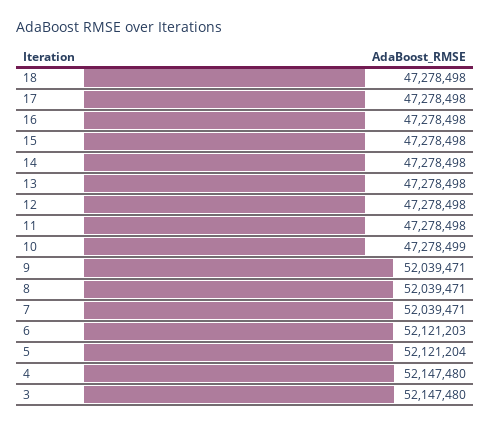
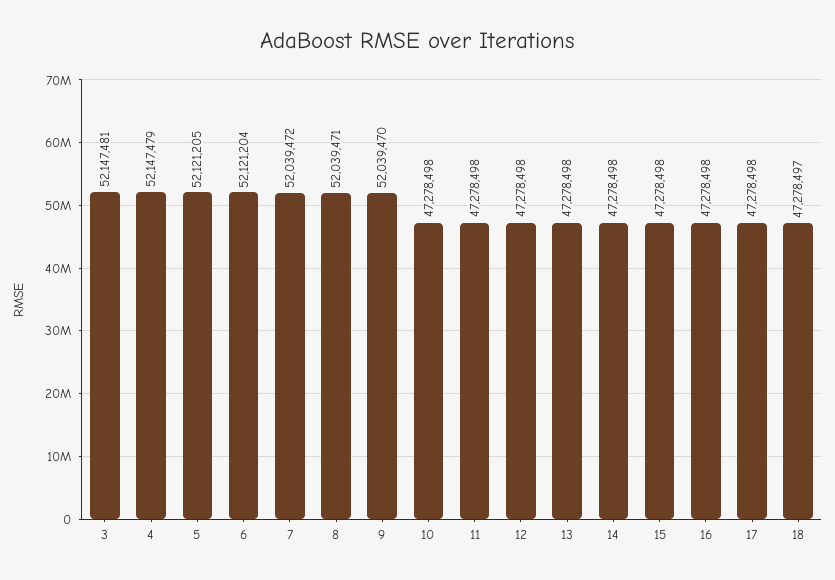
18: 47278498 -> 47278497
10: 47278499 -> 47278498
9: 52039471 -> 52039470
7: 52039471 -> 52039472
6: 52121203 -> 52121204
5: 52121204 -> 52121205
4: 52147480 -> 52147479
3: 52147480 -> 52147481

